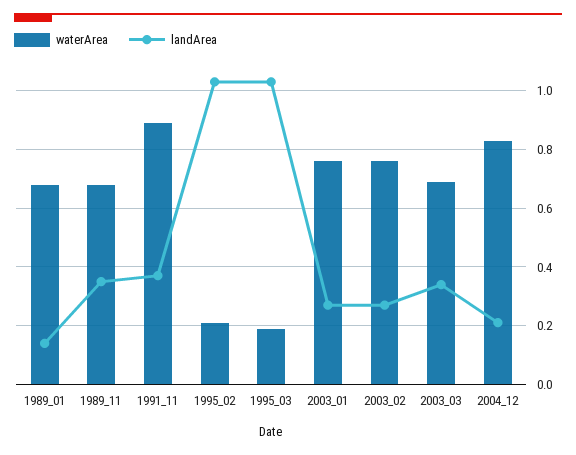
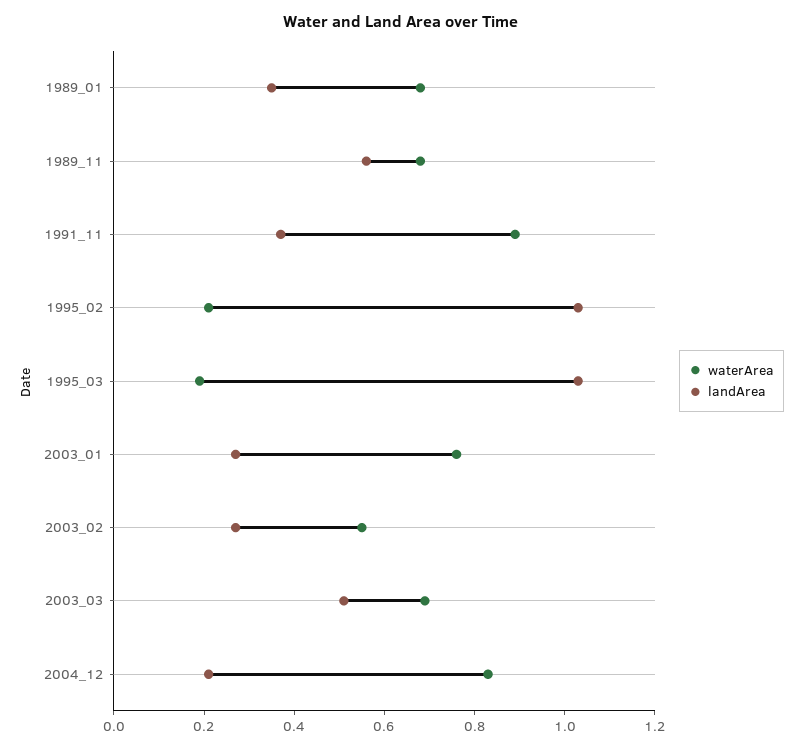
landArea, 1989_01: 0.15 -> 0.35
landArea, 1989_11: 0.35 -> 0.55
waterArea, 2003_02: 0.75 -> 0.55
landArea, 2003_03: 0.35 -> 0.5

